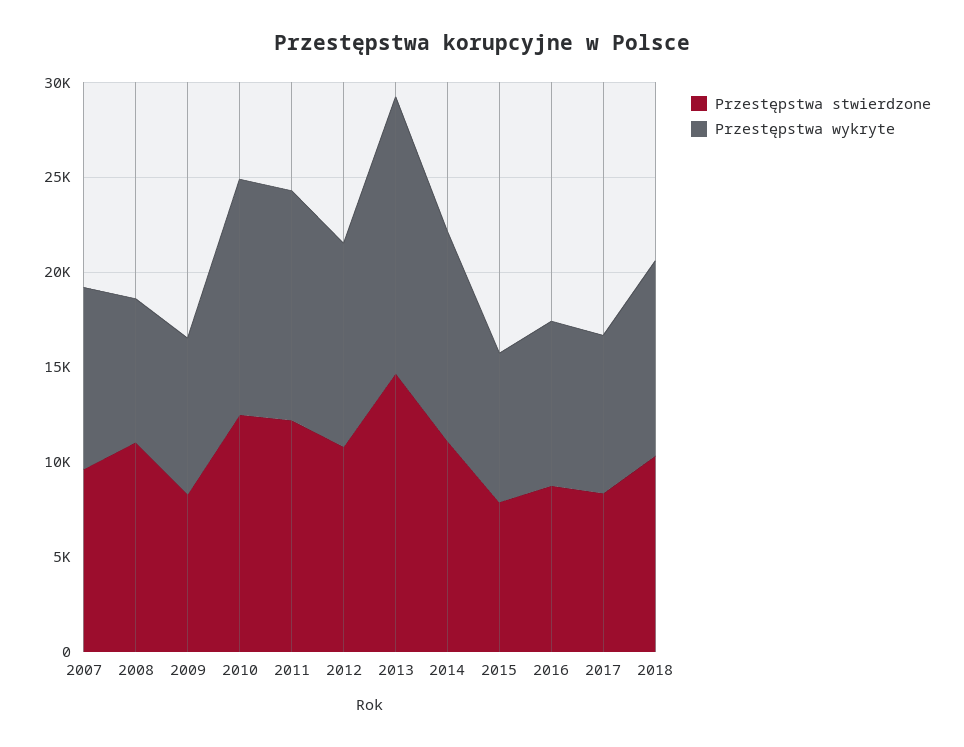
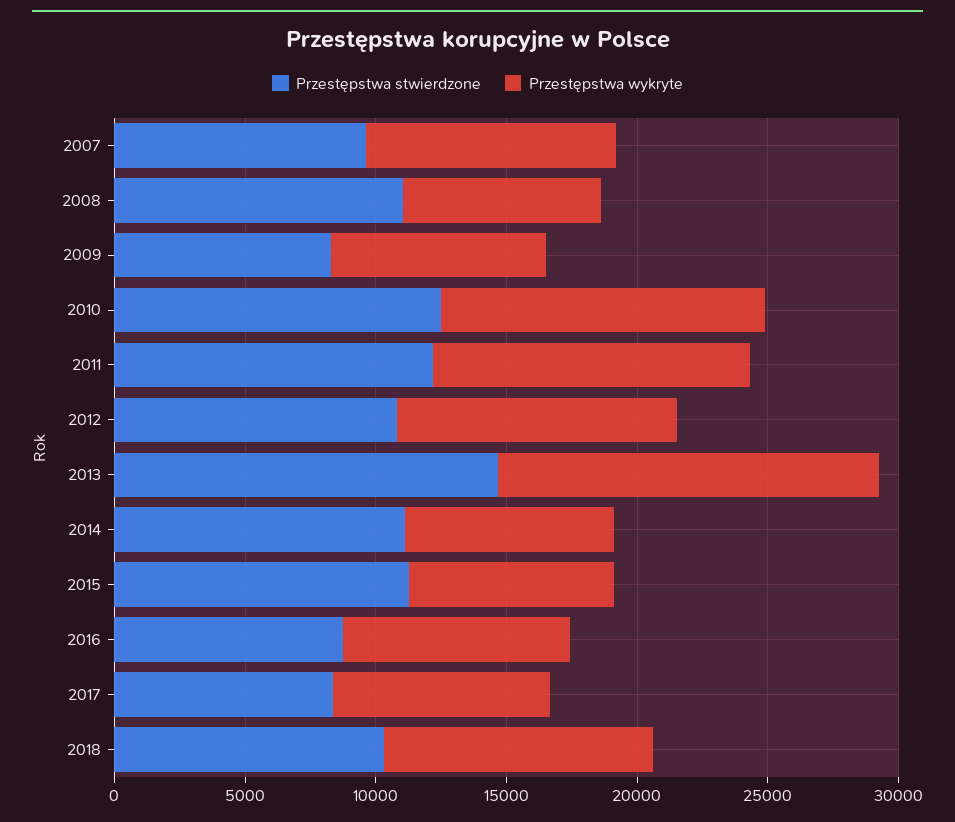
Przestępstwa wykryte, 2014: 11000 -> 8000
Przestępstwa stwierdzone, 2015: 8000 -> 11000

